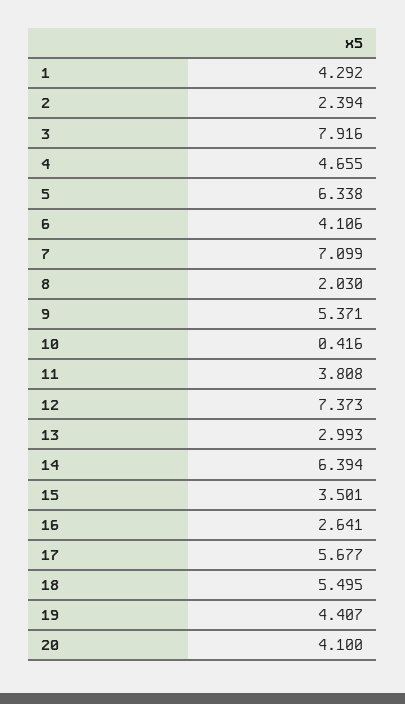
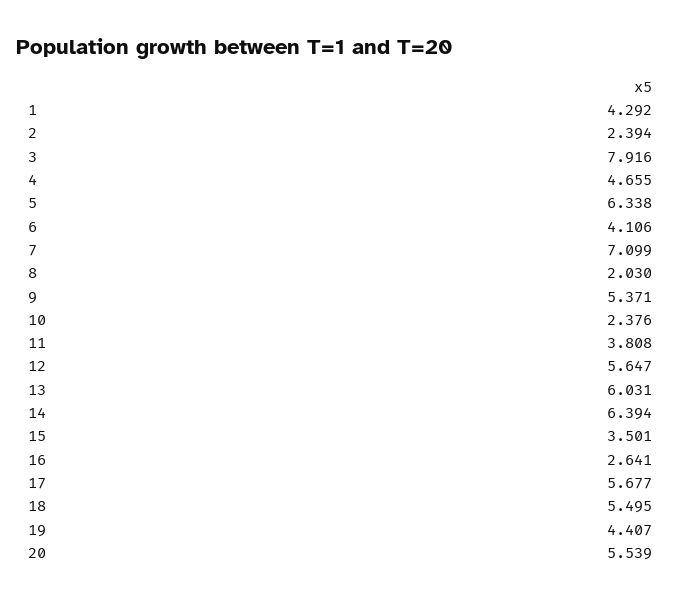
10: 0.416 -> 2.376
12: 7.373 -> 5.647
13: 2.993 -> 6.031
20: 4.1 -> 5.539

